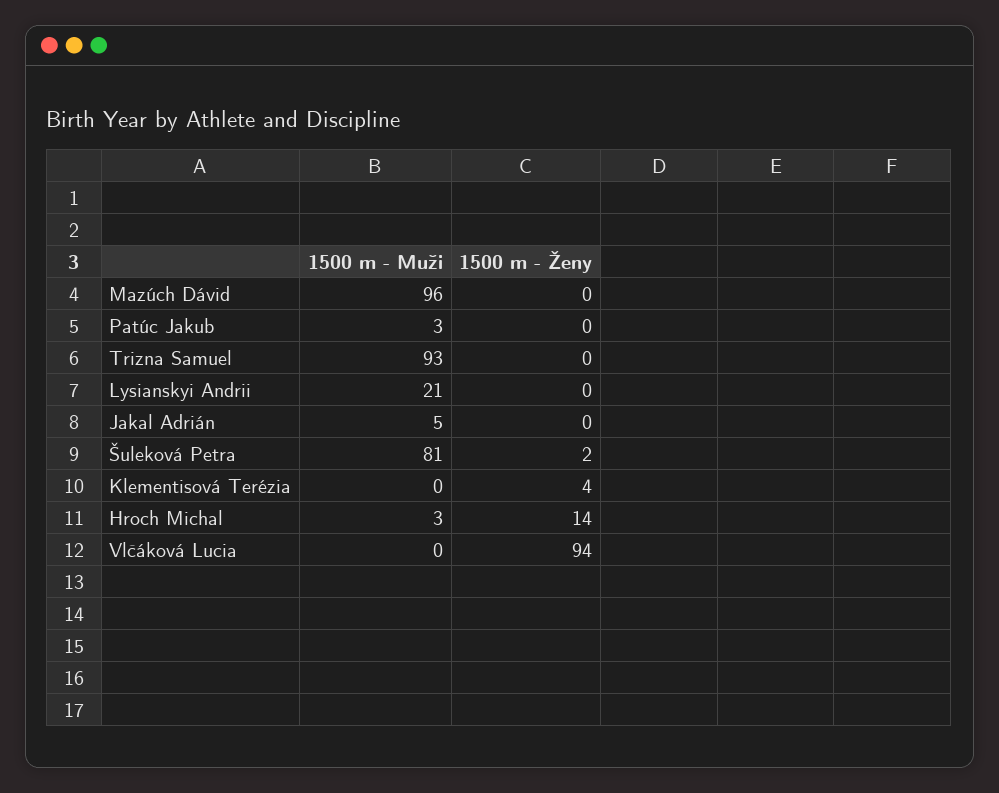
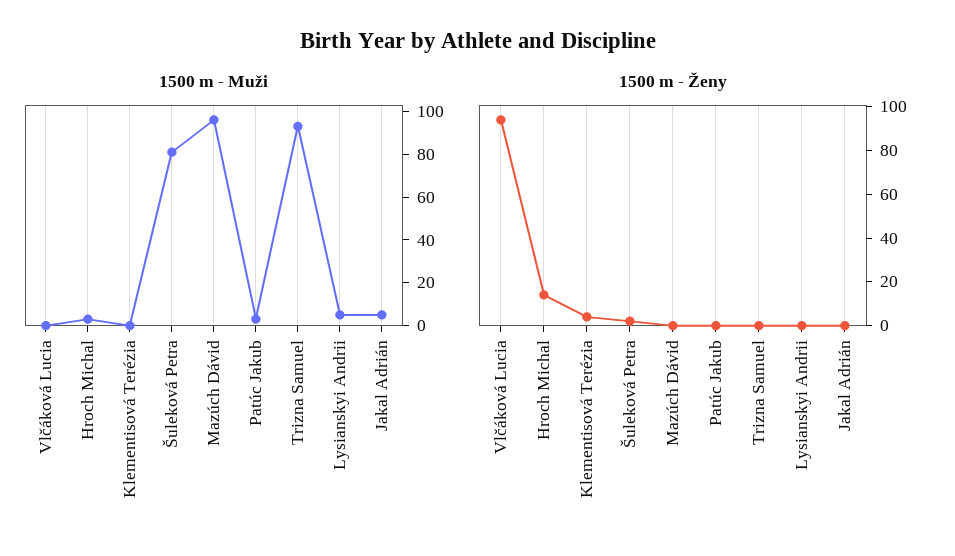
1500 m - Muži, Lysianskyi Andrii: 21 -> 5

